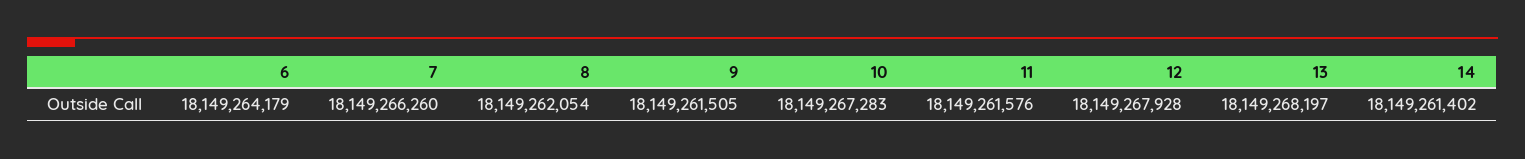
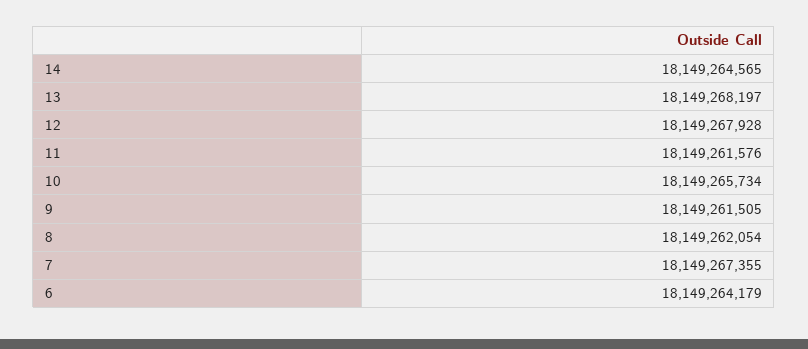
7: 18149266260 -> 18149267355
10: 18149267283 -> 18149265734
14: 18149261402 -> 18149264565

